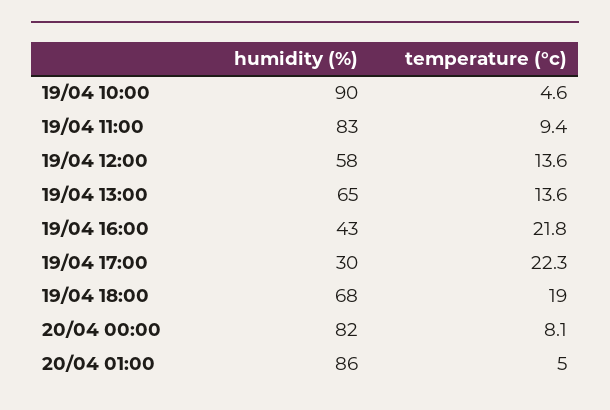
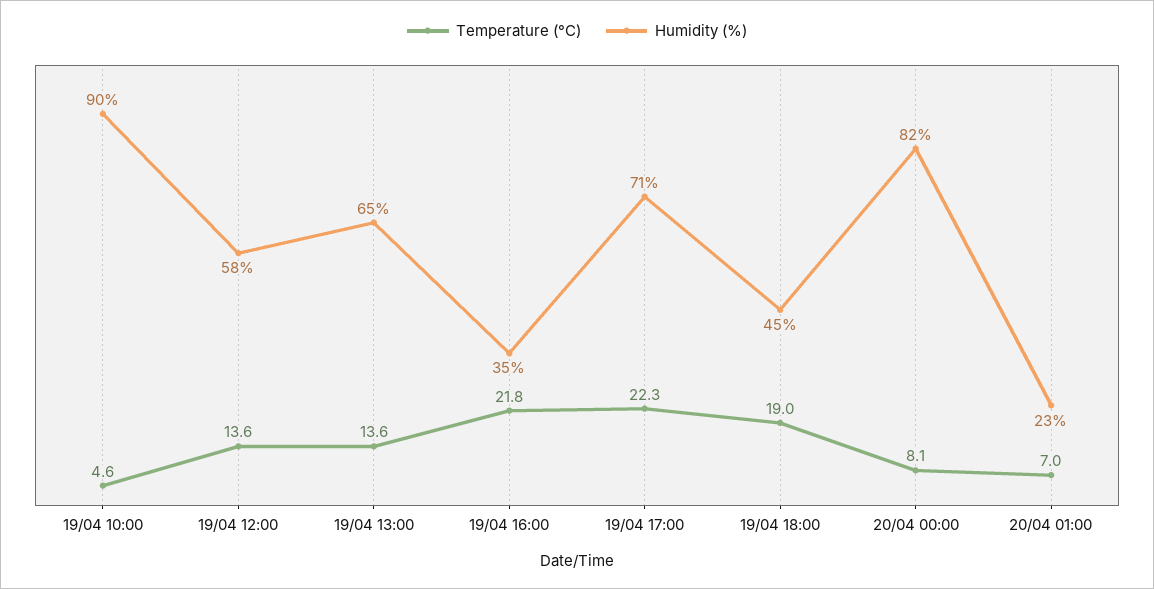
humidity (%), 19/04 11:00: 83 -> none
temperature (°c), 19/04 11:00: 9.4 -> none
humidity (%), 19/04 16:00: 43 -> 35
humidity (%), 19/04 17:00: 30 -> 71
humidity (%), 19/04 18:00: 68 -> 45
humidity (%), 20/04 01:00: 86 -> 23
temperature (°c), 20/04 01:00: 5 -> 7

